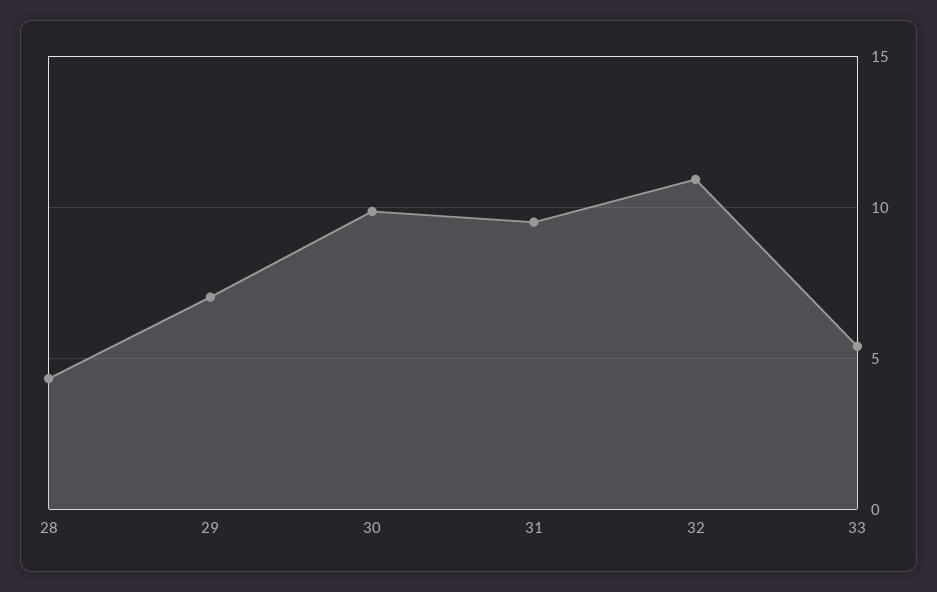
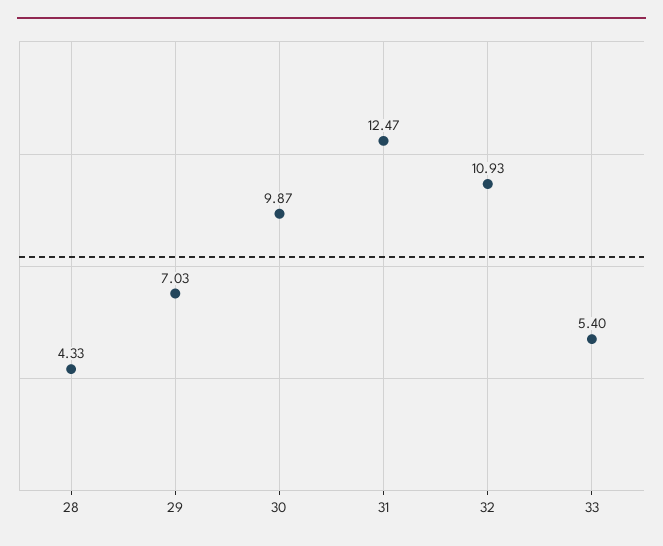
31: 9.5 -> 12.47

